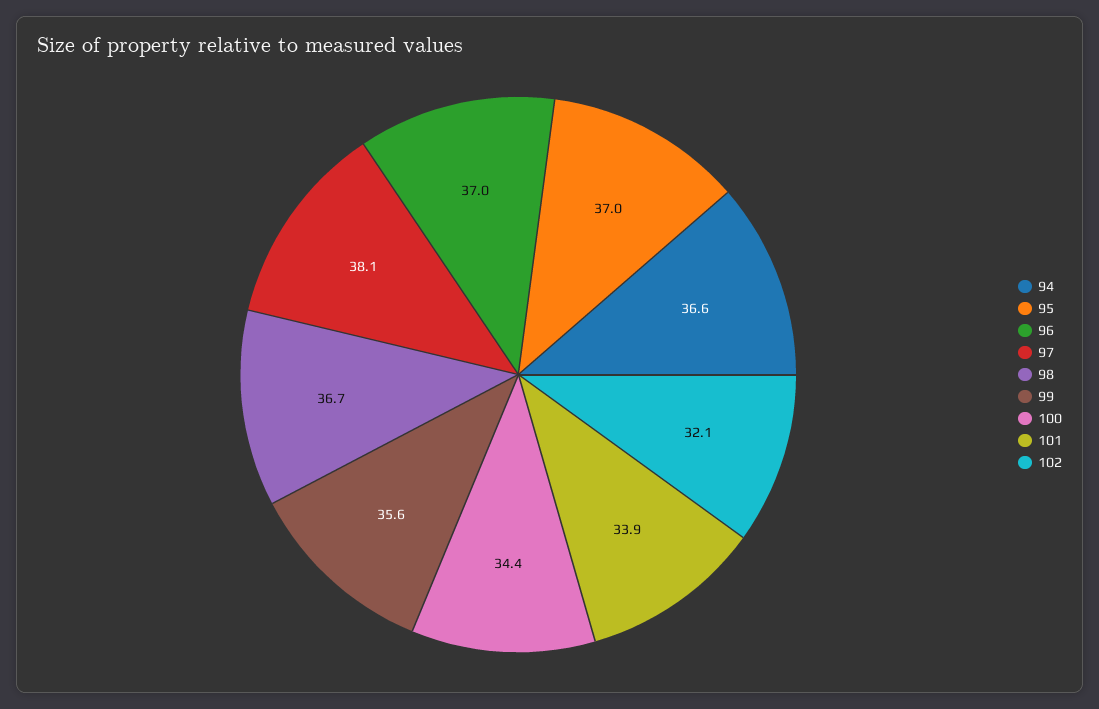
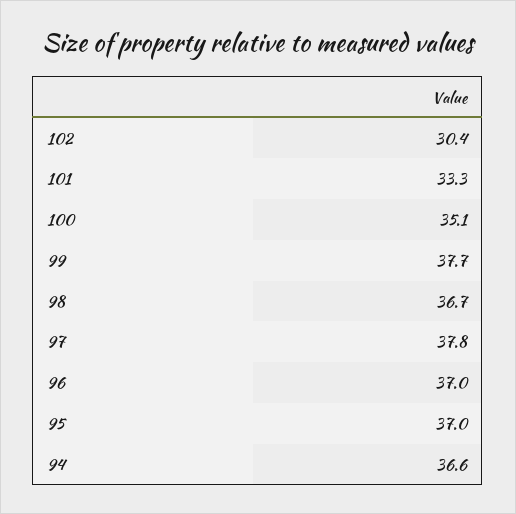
97: 38.1 -> 37.8
99: 35.6 -> 37.7
100: 34.4 -> 35.1
101: 33.9 -> 33.3
102: 32.1 -> 30.4

